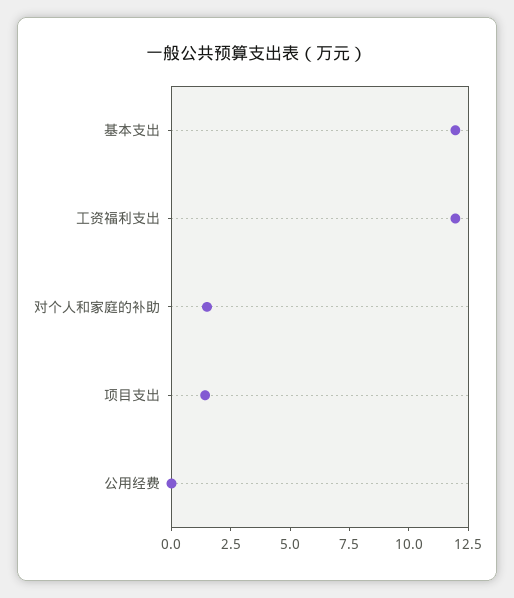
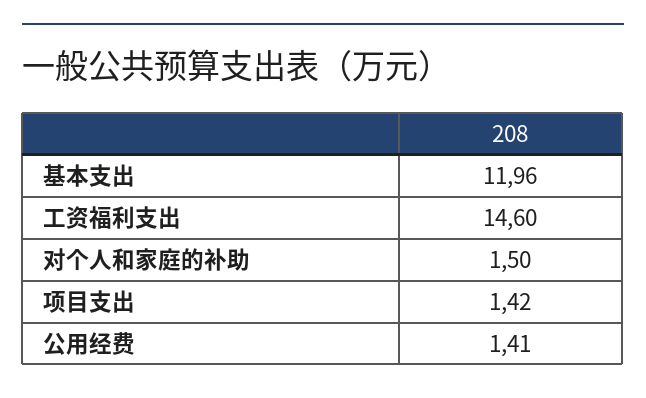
工资福利支出: 12 -> 14.6
公用经费: 0 -> 1.41

